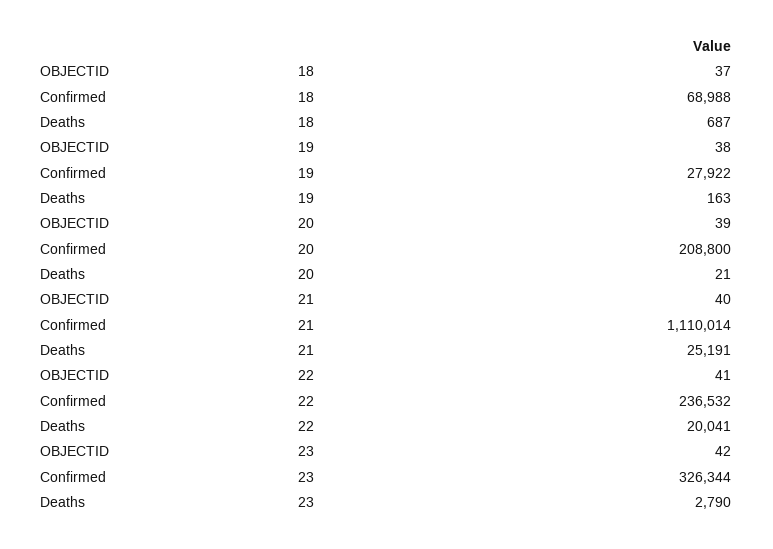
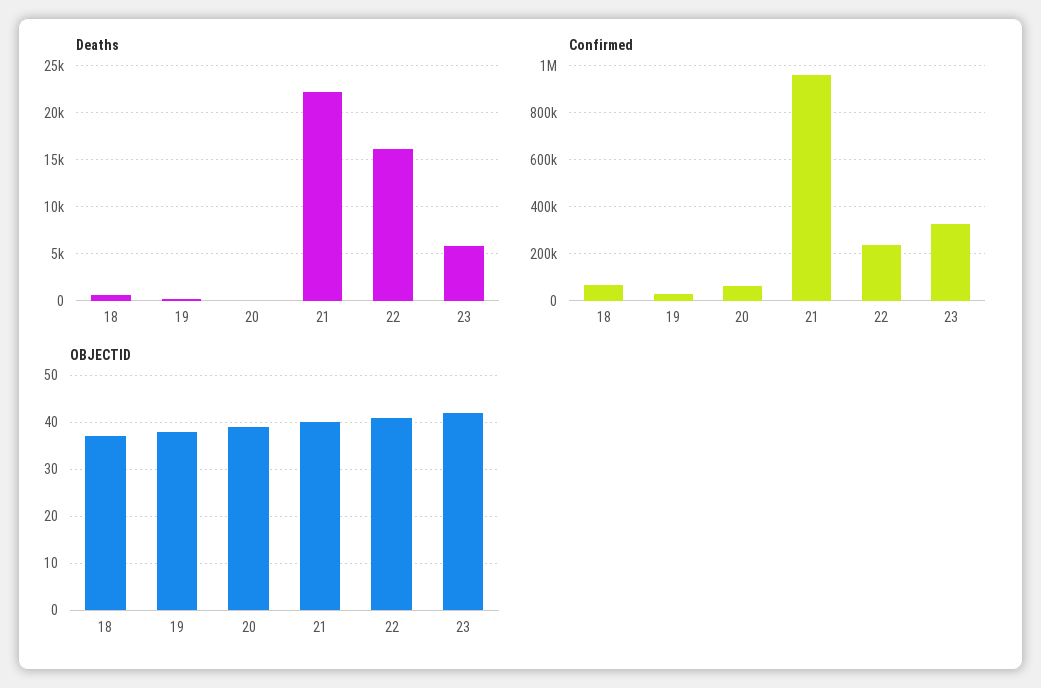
Confirmed, 20: 208800 -> 50000
Confirmed, 21: 1110014 -> 950000
Deaths, 21: 25191 -> 22000
Deaths, 22: 20041 -> 16000
Deaths, 23: 2790 -> 6000

